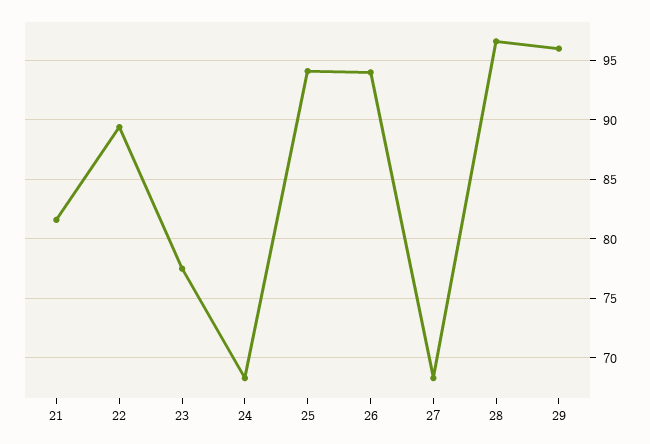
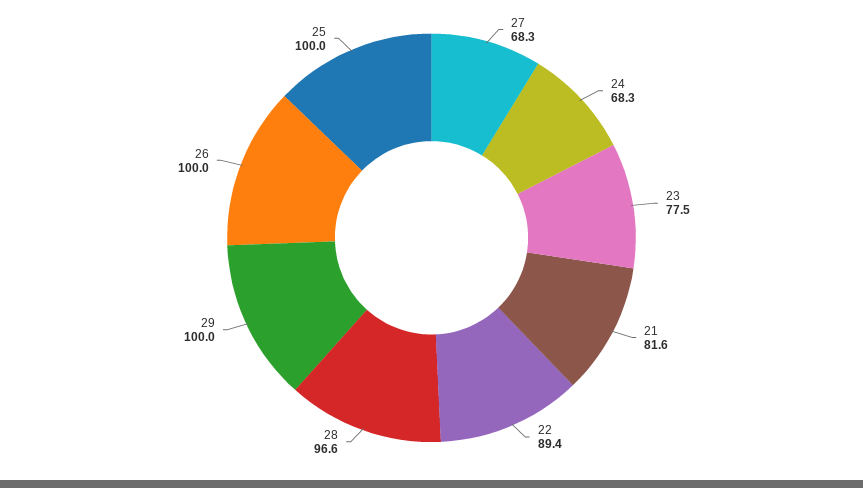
25: 94 -> 100
26: 94 -> 100
29: 96 -> 100

